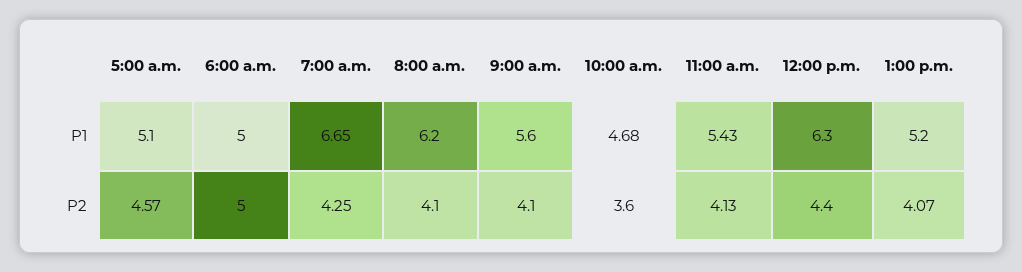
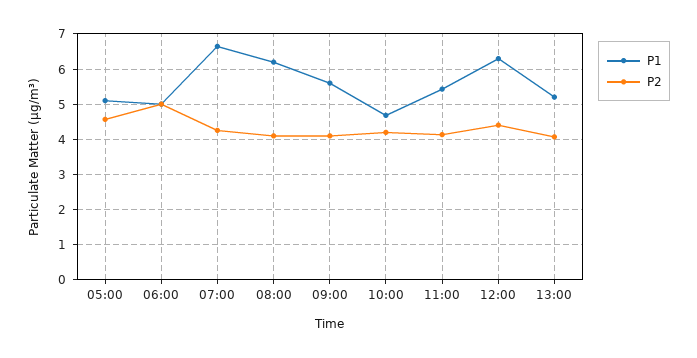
P2, 10:00 a.m.: 3.6 -> 4.2

